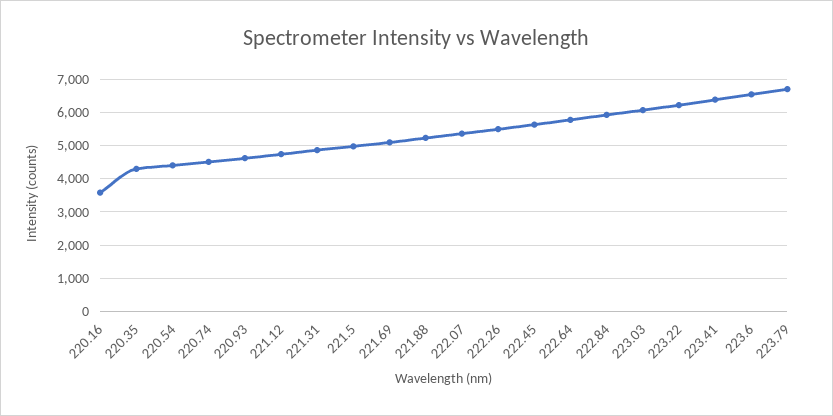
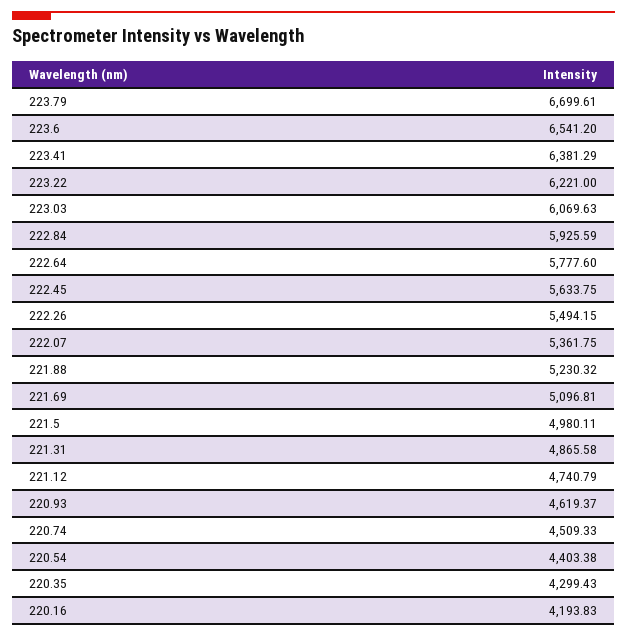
220.16: 3600 -> 4193.83

